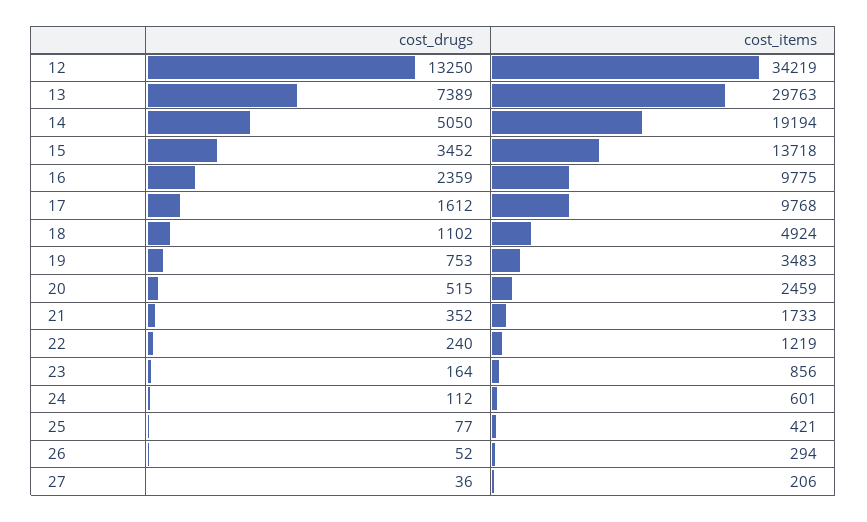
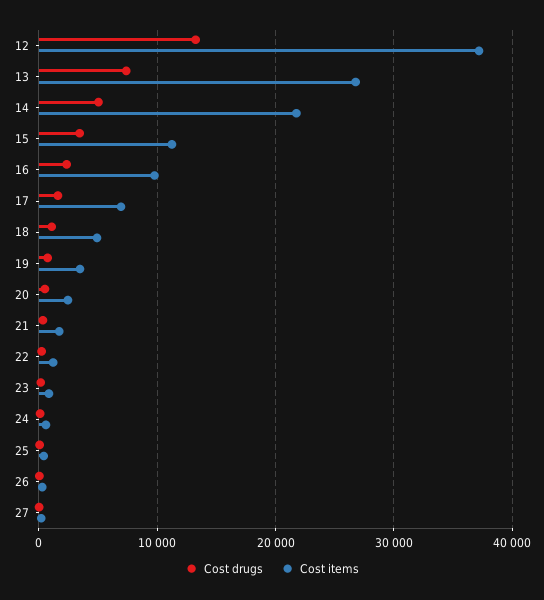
cost_items, 12: 34219 -> 37000
cost_items, 13: 29763 -> 27000
cost_items, 14: 19194 -> 22000
cost_items, 15: 13718 -> 11000
cost_items, 17: 9768 -> 7000

